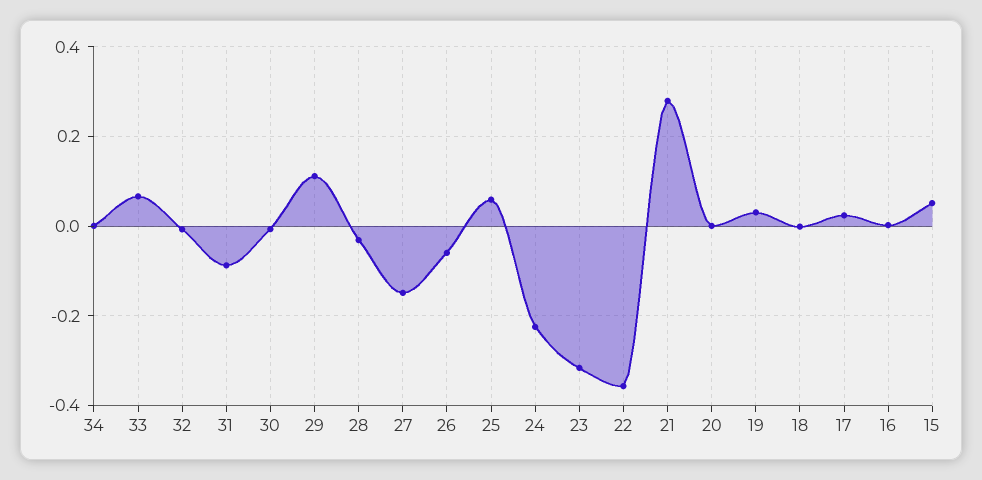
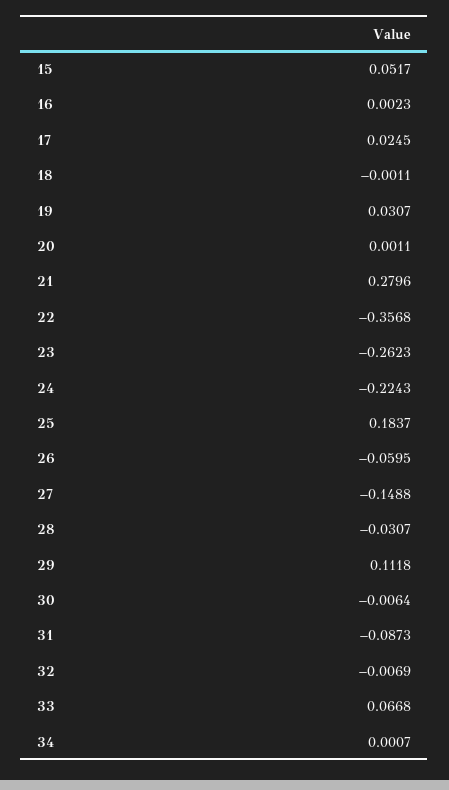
25: 0.06 -> 0.1837
23: -0.32 -> -0.2623

